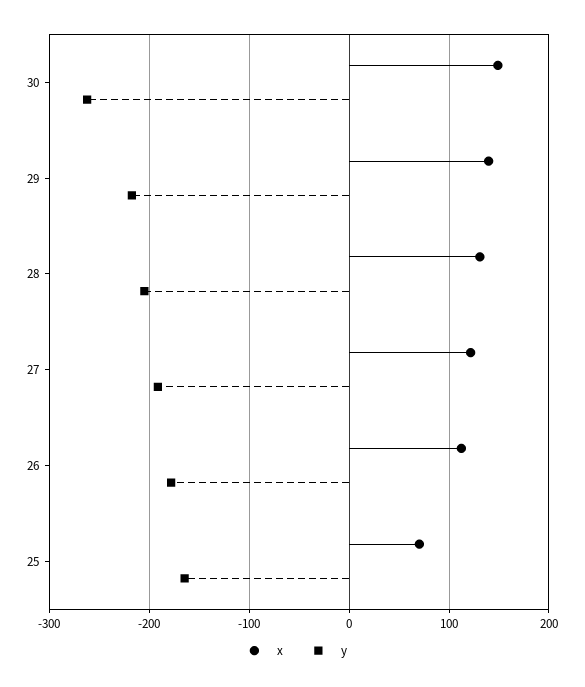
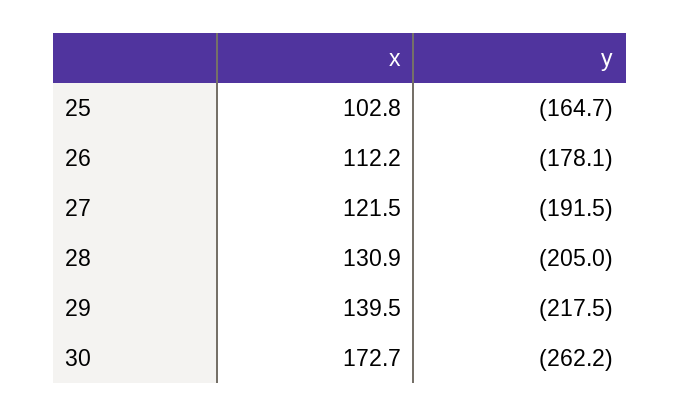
x, 30: 150 -> 172.7
x, 25: 70 -> 102.8

